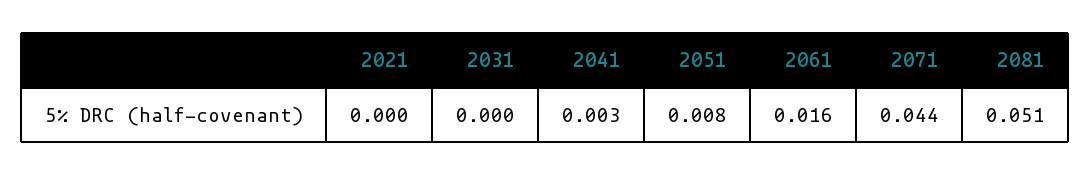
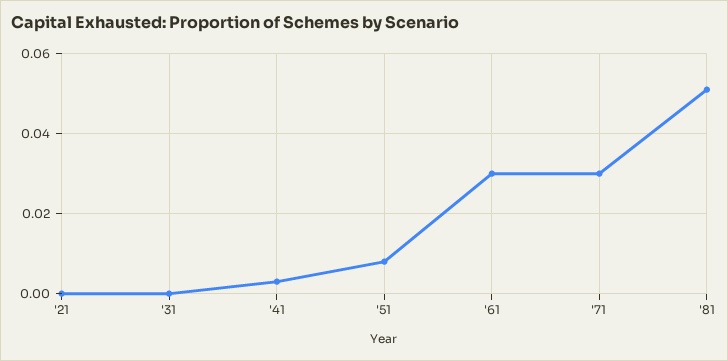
2061: 0.016 -> 0.03
2071: 0.044 -> 0.03

